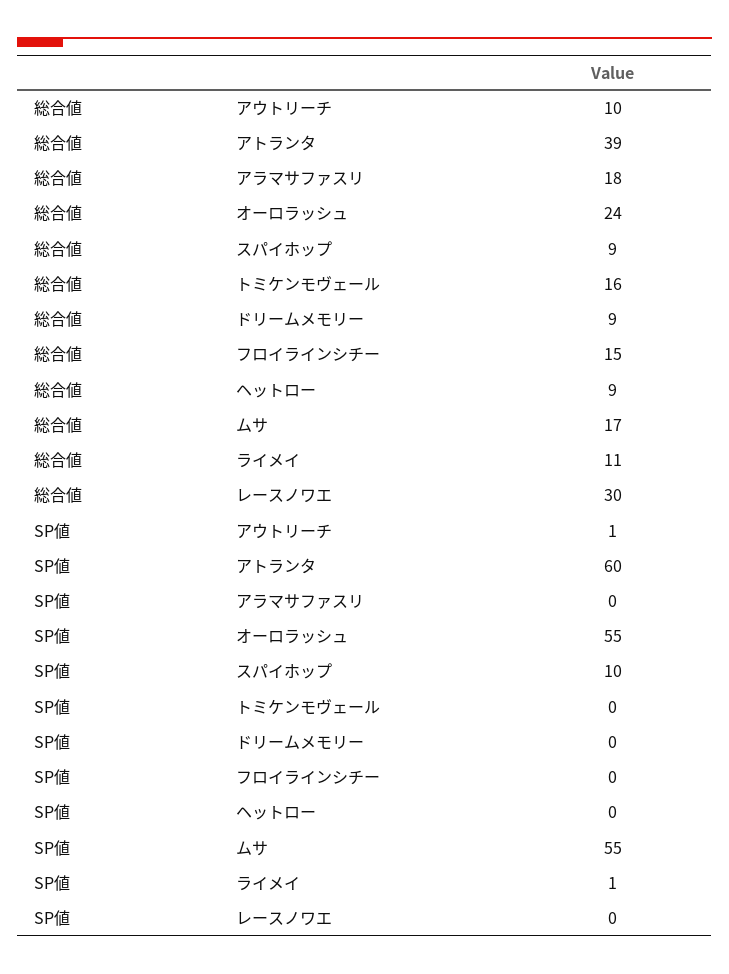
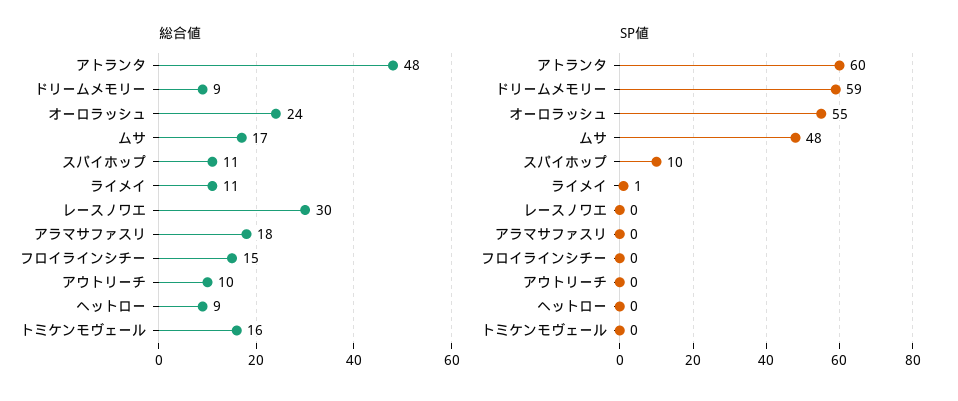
総合値, アトランタ: 39 -> 48
総合値, スパイホップ: 9 -> 11
SP値, アウトリーチ: 1 -> 0
SP値, ドリームメモリー: 0 -> 59
SP値, ムサ: 55 -> 48

